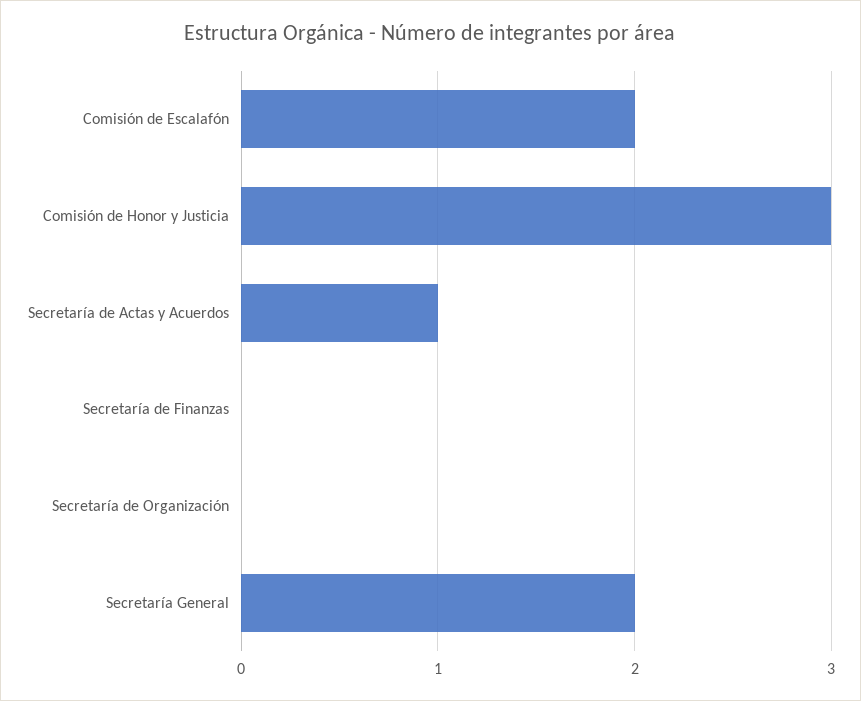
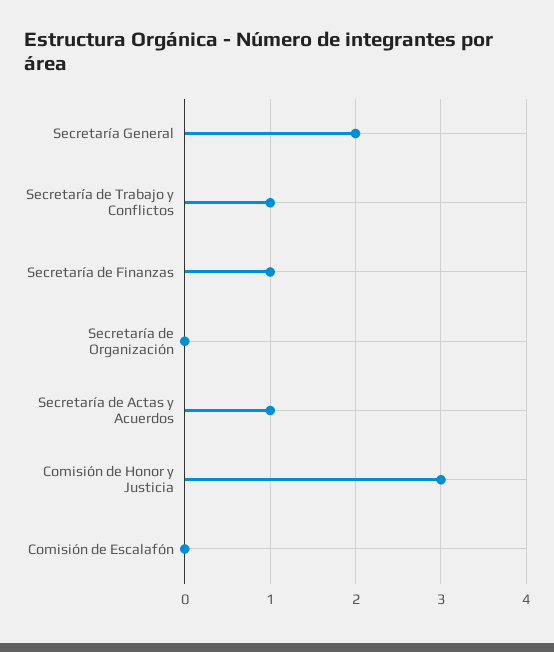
Comisión de Escalafón: 2 -> 0
Secretaría de Finanzas: 0 -> 1
Secretaría de Trabajo y Conflictos: none -> 1

